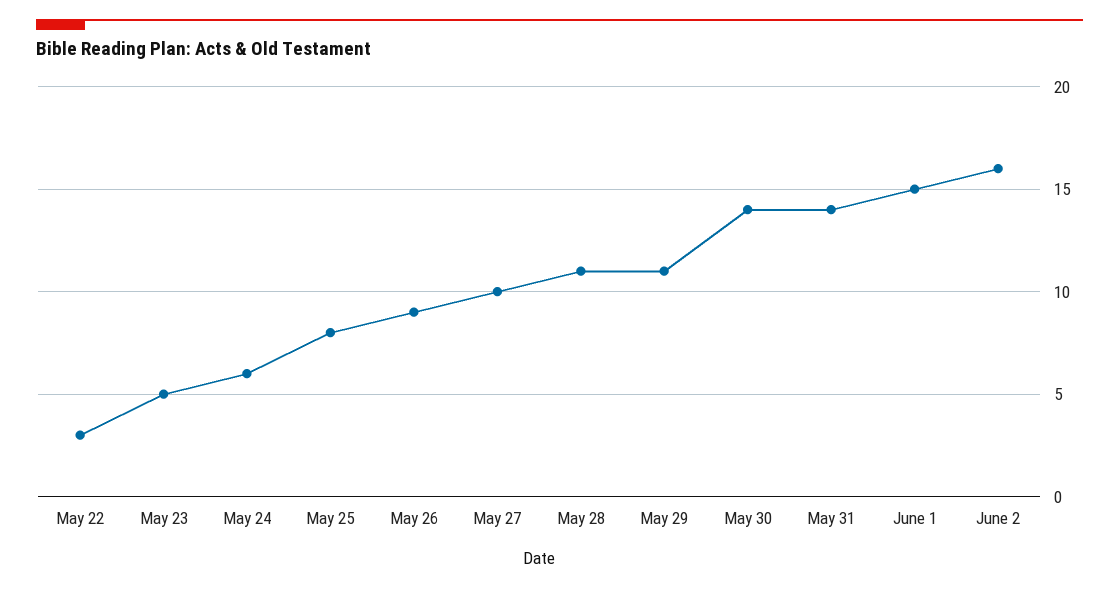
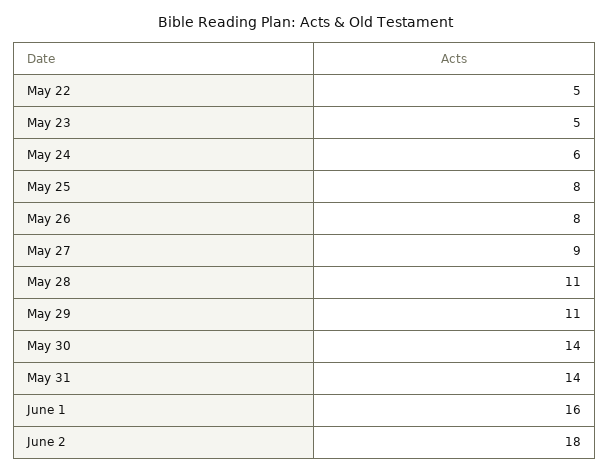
May 22: 3 -> 5
May 26: 9 -> 8
May 27: 10 -> 9
June 1: 15 -> 16
June 2: 16 -> 18

